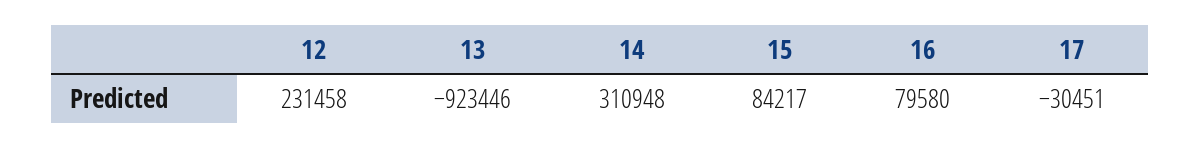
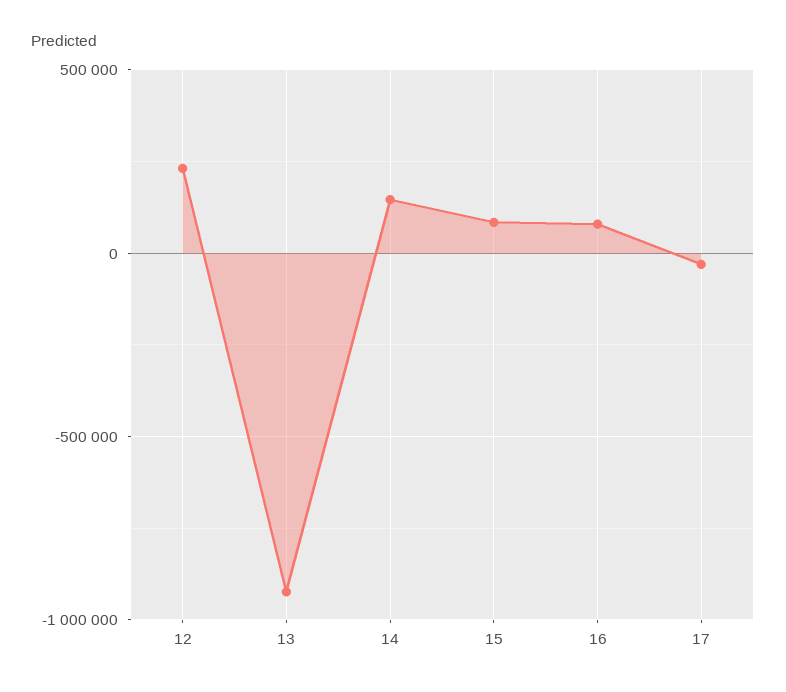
14: 310948 -> 150000

